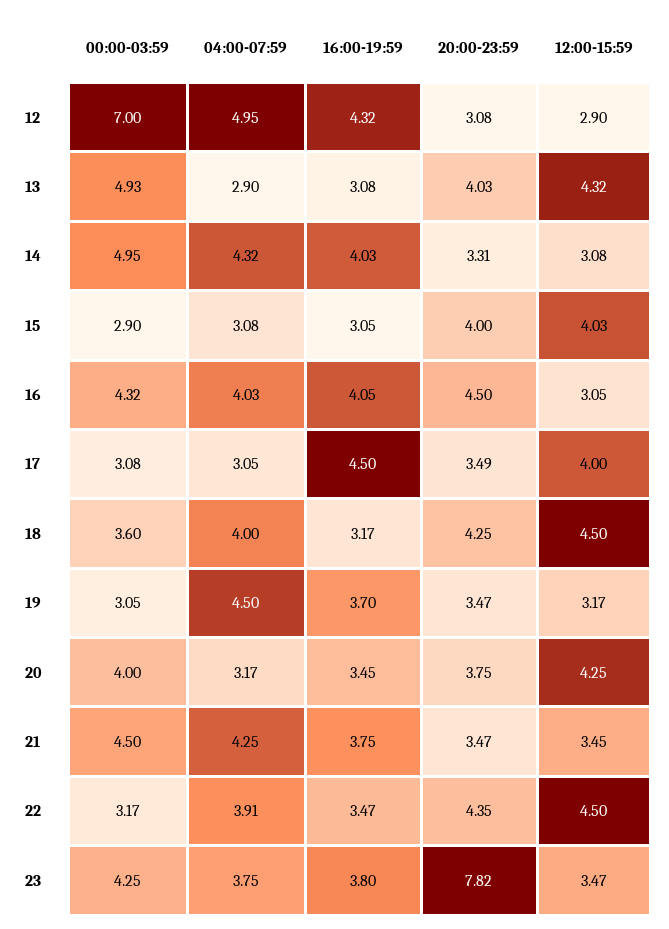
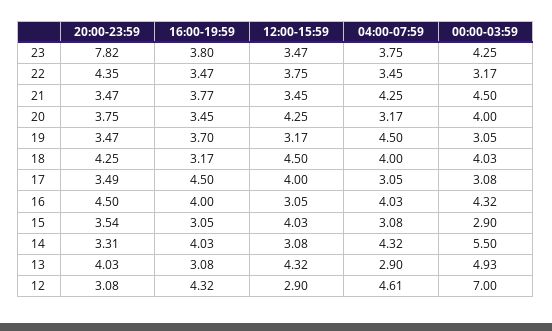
04:00-07:59, 12: 4.95 -> 4.61
00:00-03:59, 14: 4.95 -> 5.5
20:00-23:59, 15: 4 -> 3.54
16:00-19:59, 16: 4.05 -> 4
00:00-03:59, 18: 3.6 -> 4.03
16:00-19:59, 21: 3.75 -> 3.77
04:00-07:59, 22: 3.91 -> 3.45
12:00-15:59, 22: 4.5 -> 3.75

